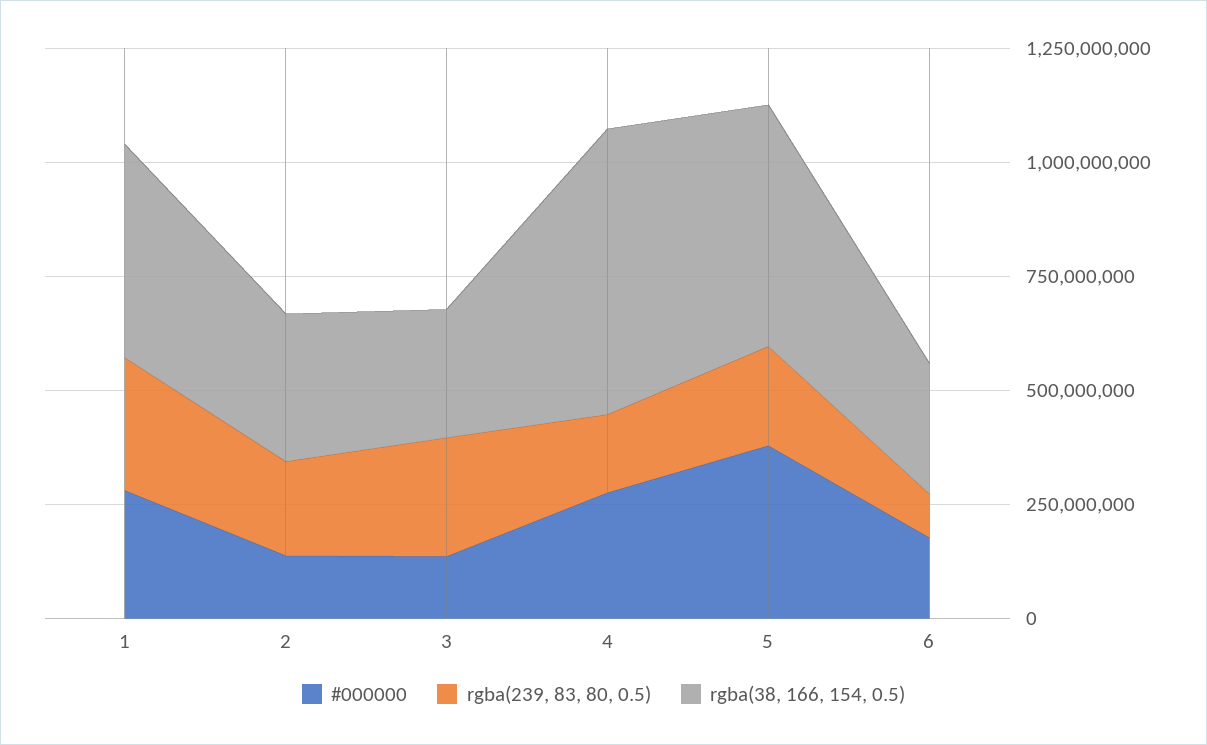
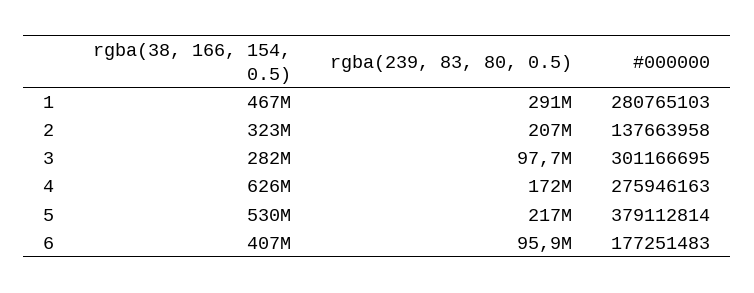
#000000, 3: 150000000 -> 301166695
rgba(239, 83, 80, 0.5), 3: 250000000 -> 97700000
rgba(38, 166, 154, 0.5), 6: 300000000 -> 407000000

